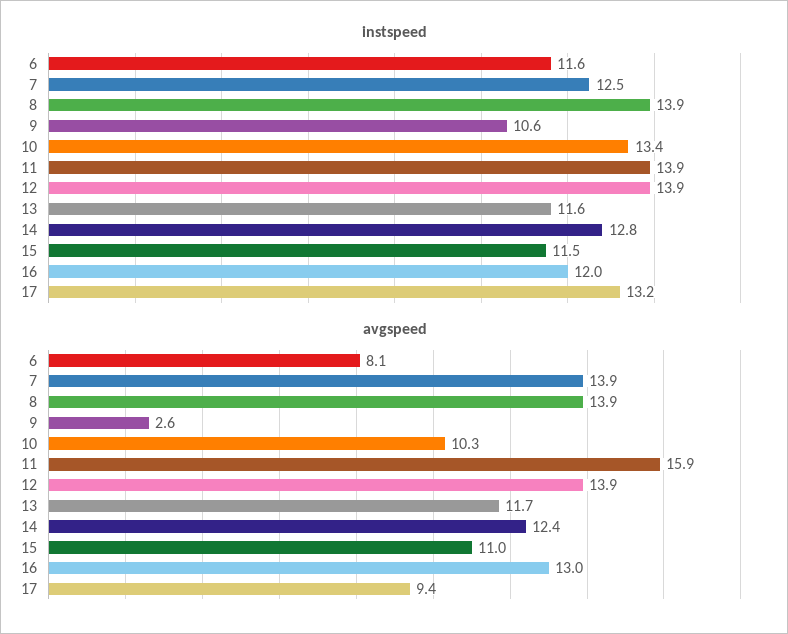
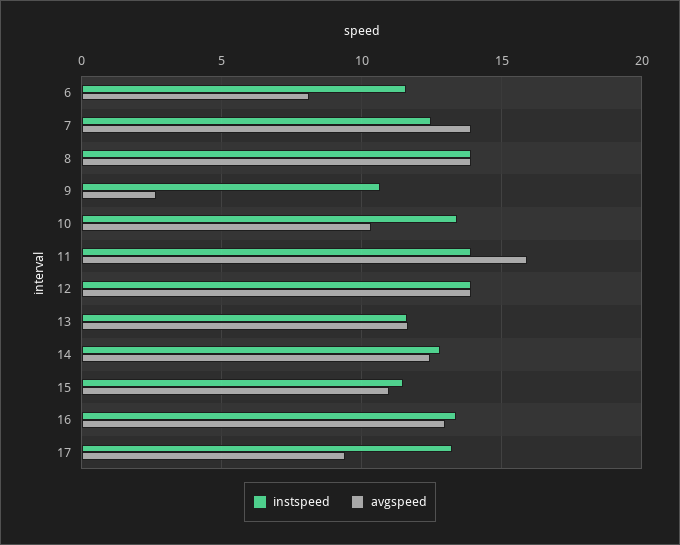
instspeed, 16: 12 -> 13.5

